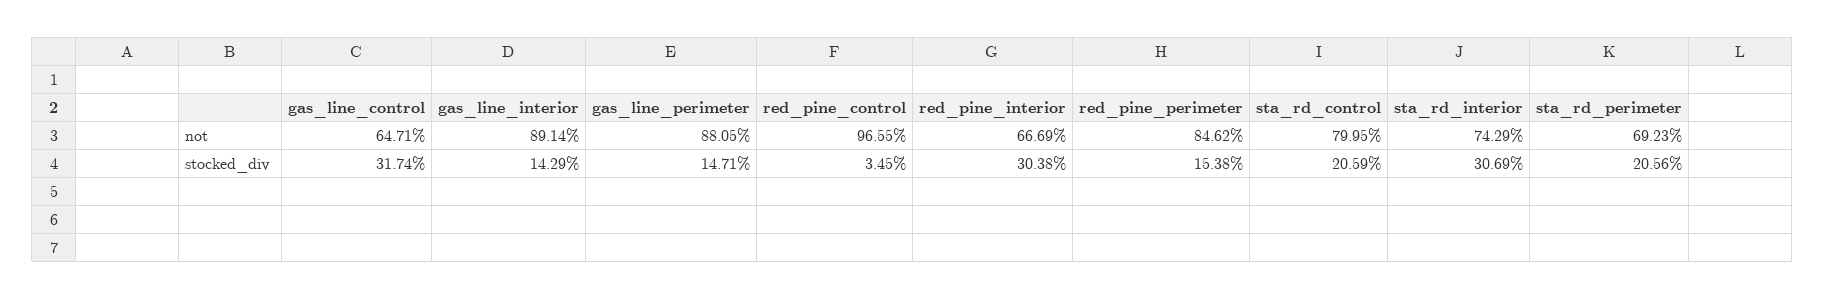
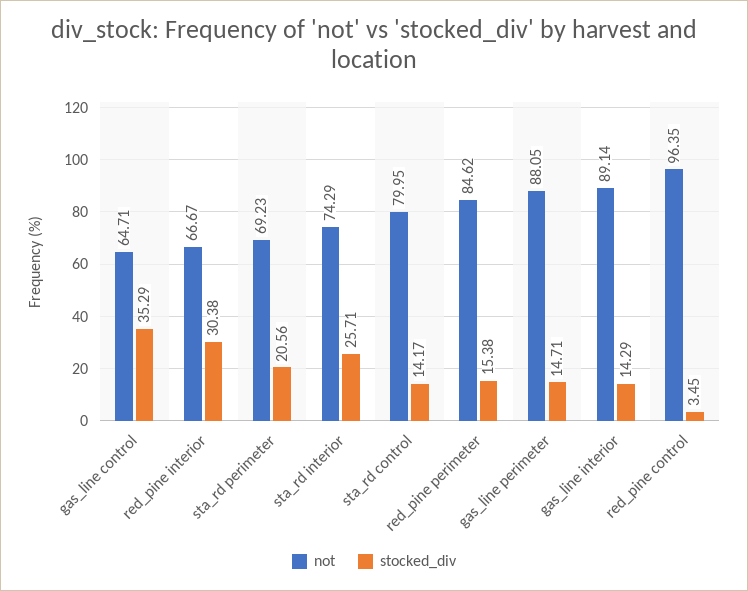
not, red_pine_control: 96.55 -> 96.35
not, red_pine_interior: 66.69 -> 66.67
stocked_div, gas_line_control: 31.74 -> 35.29
stocked_div, sta_rd_control: 20.59 -> 14.17
stocked_div, sta_rd_interior: 30.69 -> 25.71

